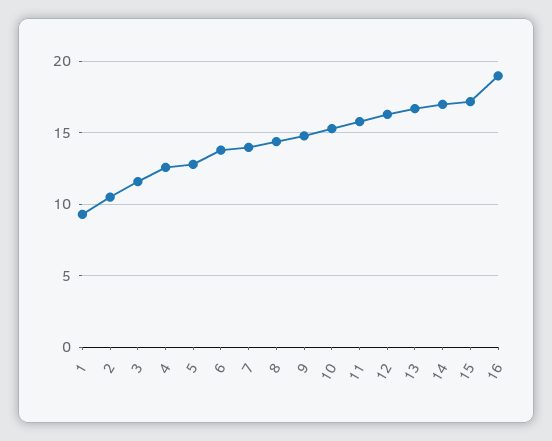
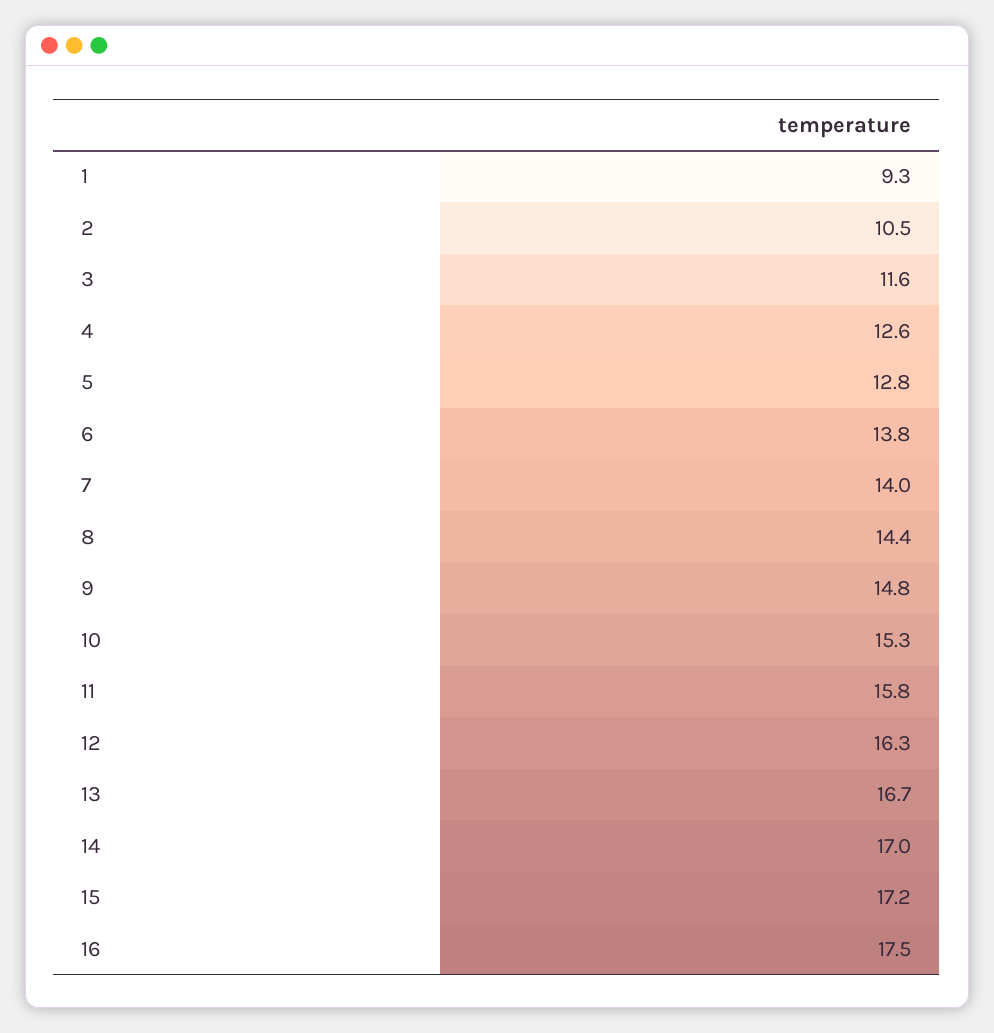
16: 19 -> 17.5

